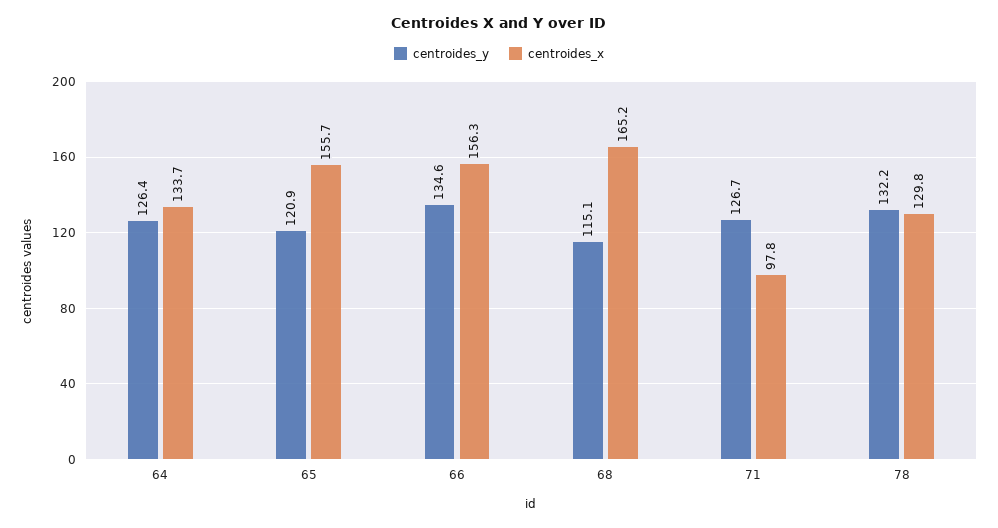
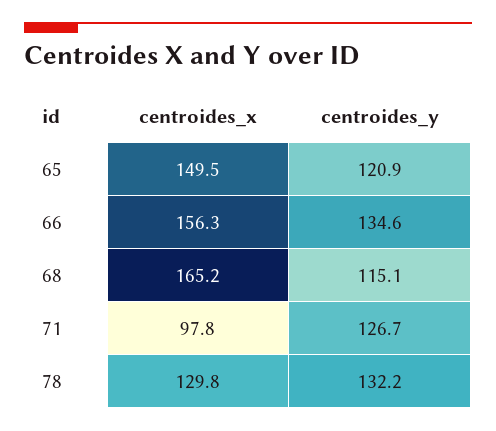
centroides_y, 64: 126.4 -> none
centroides_x, 64: 133.7 -> none
centroides_x, 65: 155.7 -> 149.5

